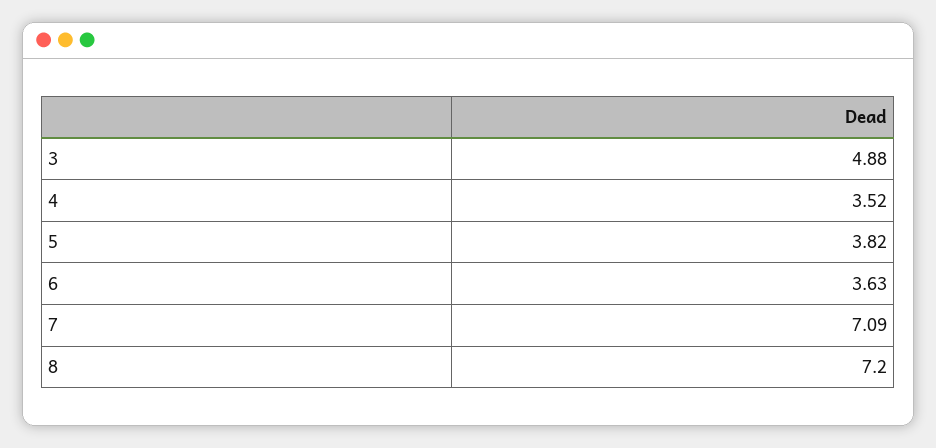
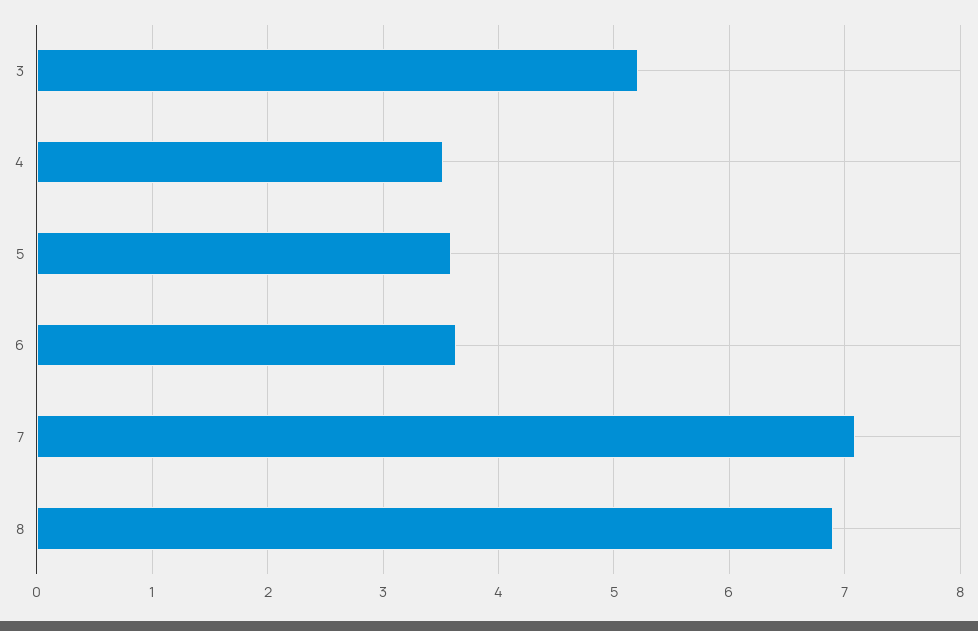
3: 4.88 -> 5.2
5: 3.82 -> 3.6
8: 7.2 -> 6.9

